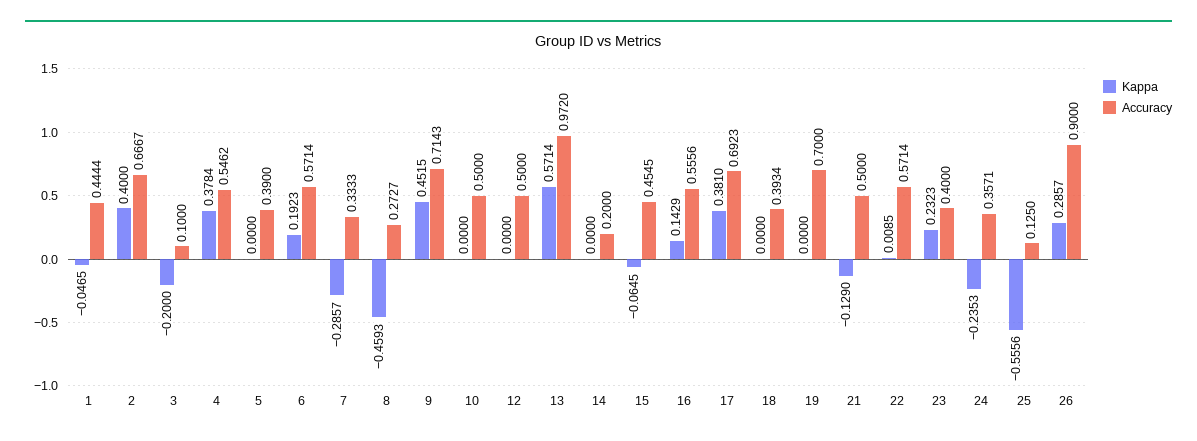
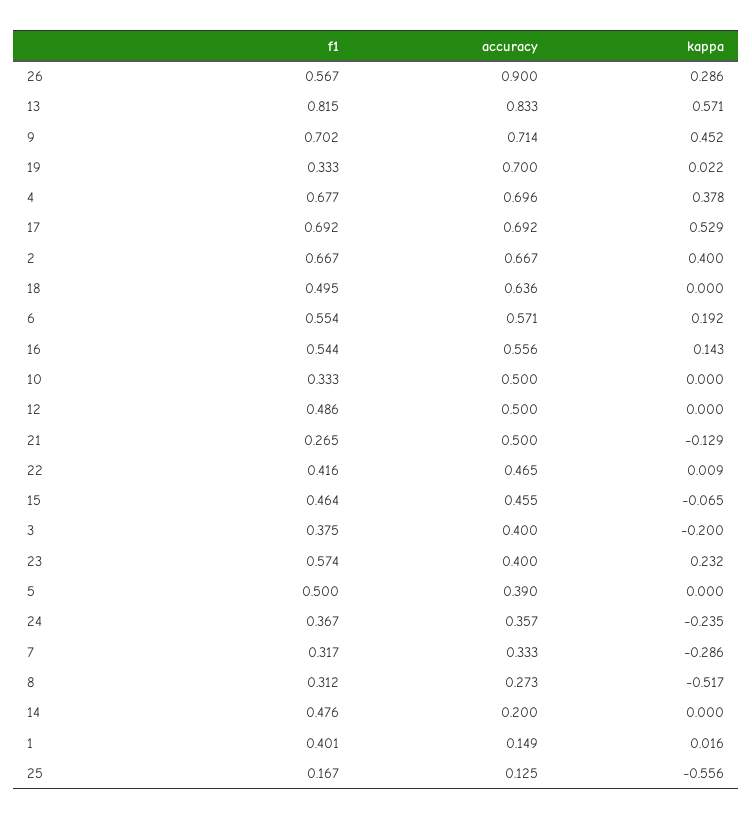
Kappa, 1: -0.0465 -> 0.016
Accuracy, 1: 0.4444 -> 0.149
Accuracy, 3: 0.1 -> 0.4
Accuracy, 4: 0.5462 -> 0.696
Kappa, 8: -0.4593 -> -0.517
Accuracy, 13: 0.972 -> 0.833
Kappa, 17: 0.381 -> 0.529
Accuracy, 18: 0.3934 -> 0.636
Kappa, 19: 0 -> 0.022
Accuracy, 22: 0.5714 -> 0.465
f1, 26: none -> 0.567
f1, 13: none -> 0.815
f1, 9: none -> 0.702
f1, 19: none -> 0.333
f1, 4: none -> 0.677
f1, 17: none -> 0.692
f1, 2: none -> 0.667
f1, 18: none -> 0.495
f1, 6: none -> 0.554
f1, 16: none -> 0.544
f1, 10: none -> 0.333
f1, 12: none -> 0.486
f1, 21: none -> 0.265
f1, 22: none -> 0.416
f1, 15: none -> 0.464
f1, 3: none -> 0.375
f1, 23: none -> 0.574
f1, 5: none -> 0.5
f1, 24: none -> 0.367
f1, 7: none -> 0.317
f1, 8: none -> 0.312
f1, 14: none -> 0.476
f1, 1: none -> 0.401
f1, 25: none -> 0.167

